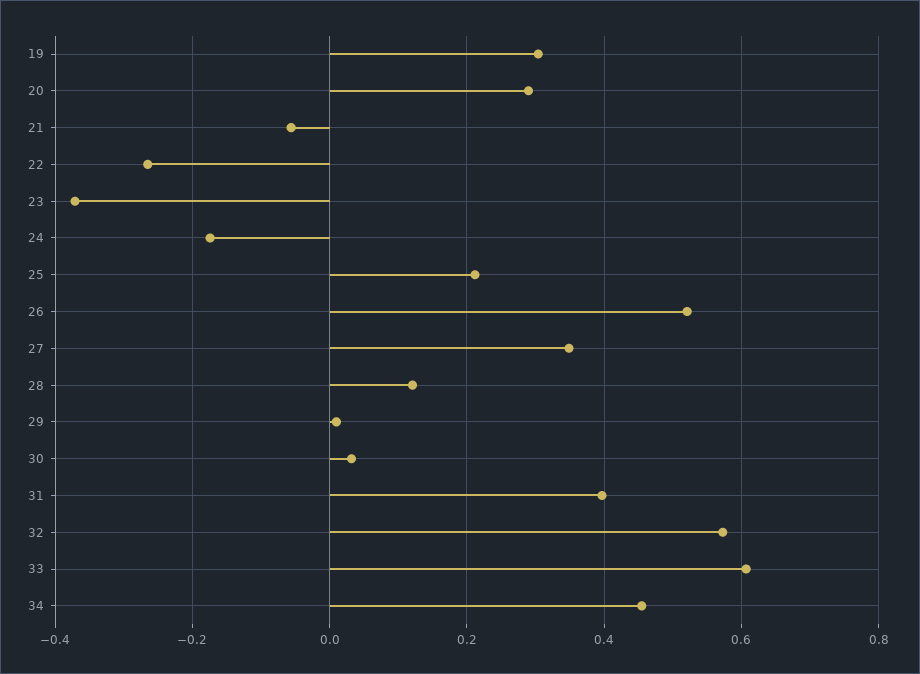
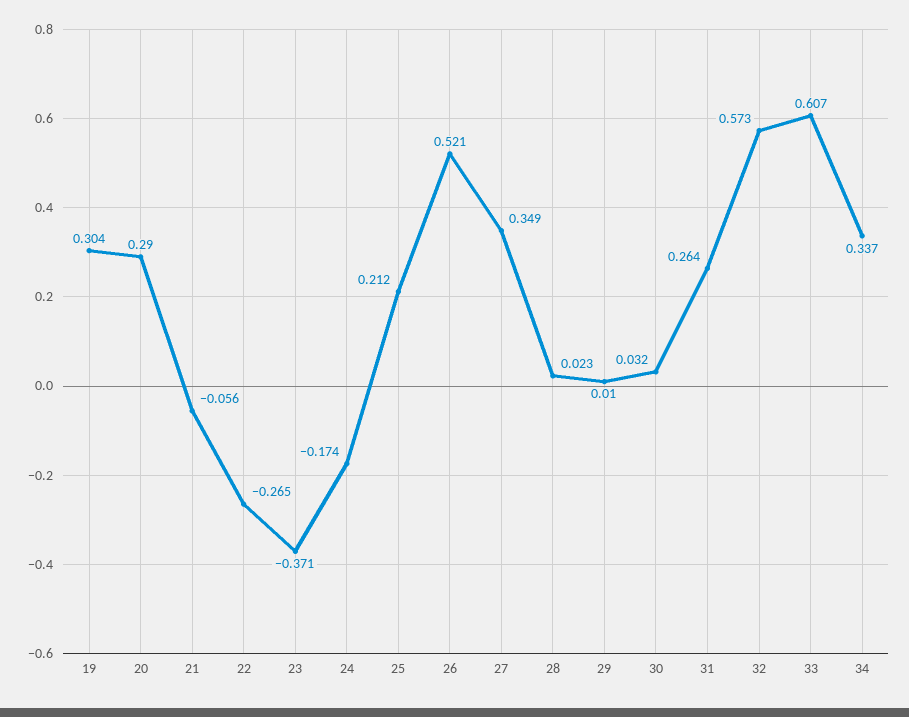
28: 0.12 -> 0.023
31: 0.4 -> 0.264
34: 0.46 -> 0.337

